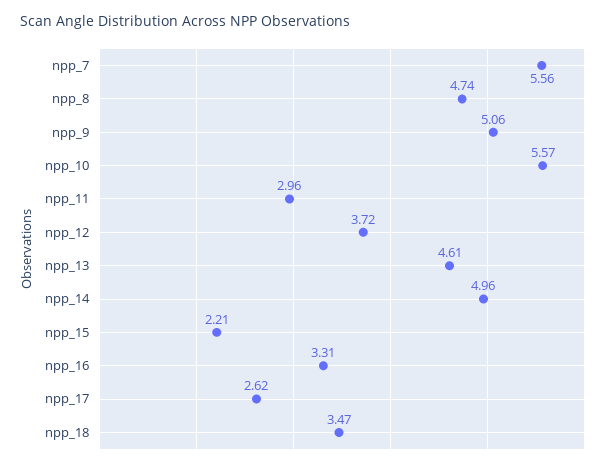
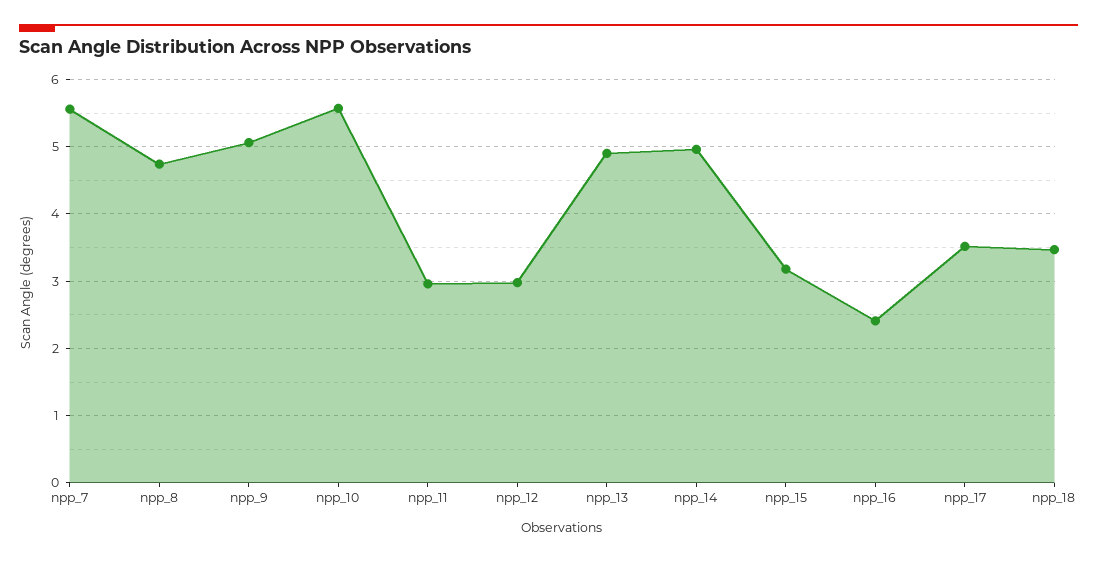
npp_12: 3.72 -> 3
npp_13: 4.61 -> 4.9
npp_15: 2.21 -> 3.2
npp_16: 3.31 -> 2.4
npp_17: 2.62 -> 3.5

